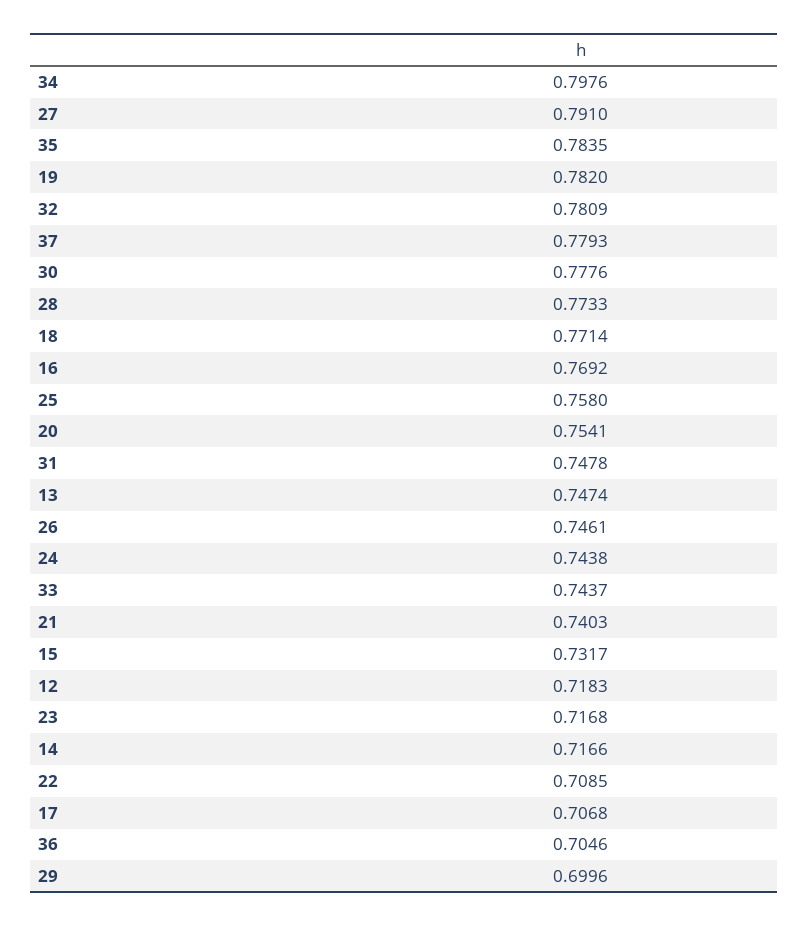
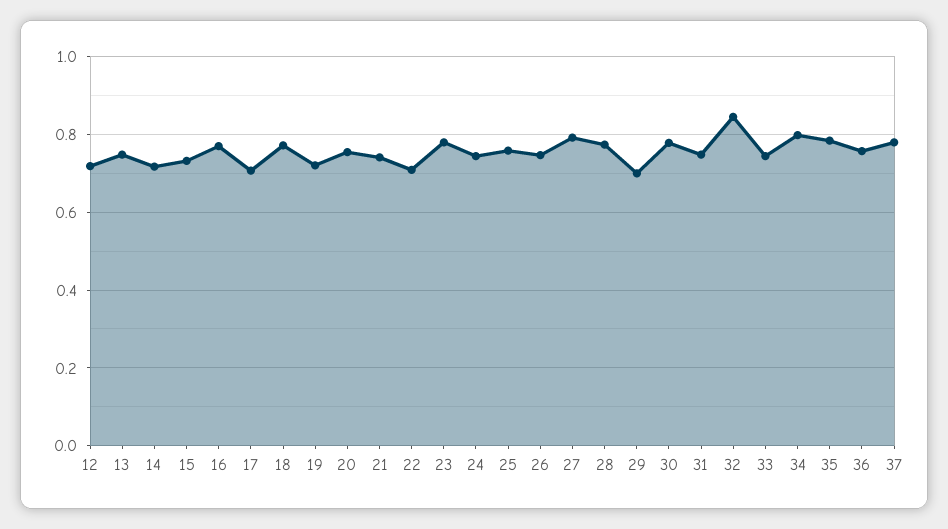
19: 0.782 -> 0.72
32: 0.7809 -> 0.84
23: 0.7168 -> 0.78
36: 0.7046 -> 0.76

